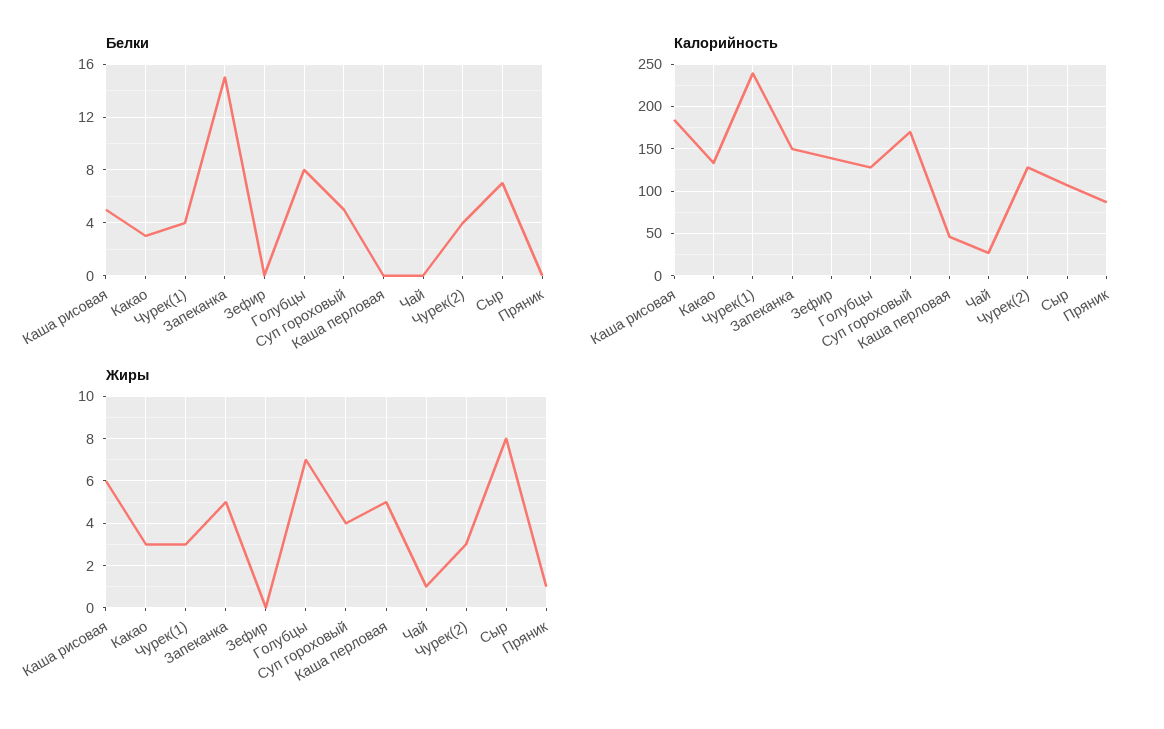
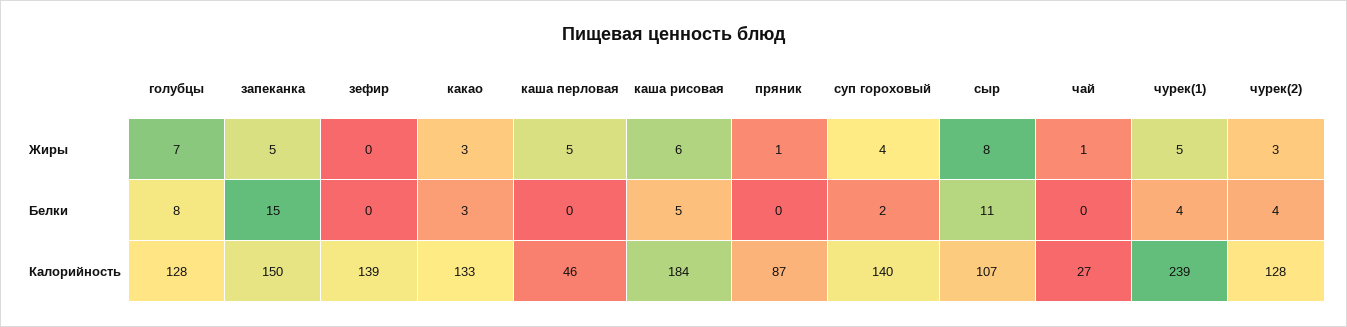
Белки, Суп гороховый: 5 -> 2
Белки, Сыр: 7 -> 11
Калорийность, Суп гороховый: 170 -> 140
Жиры, Чурек(1): 3 -> 5

